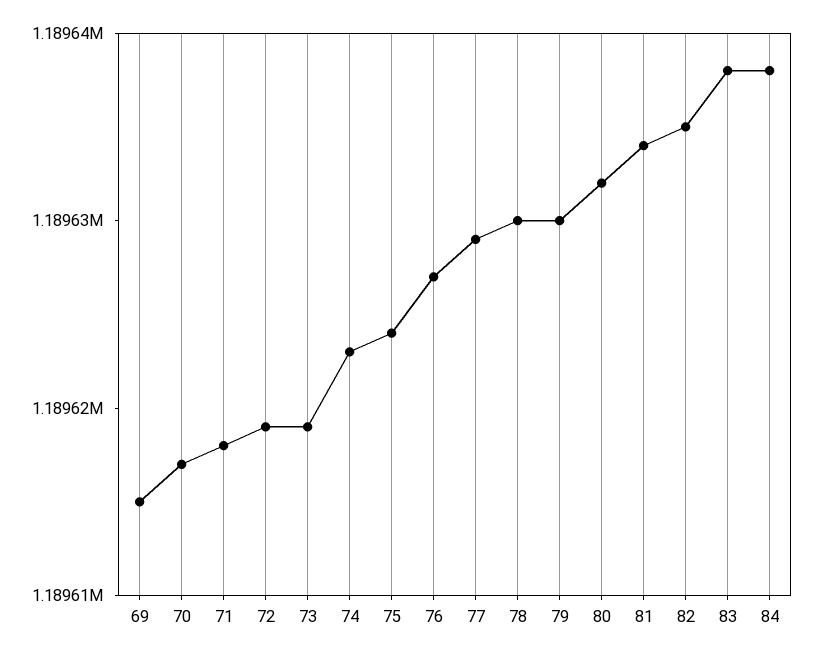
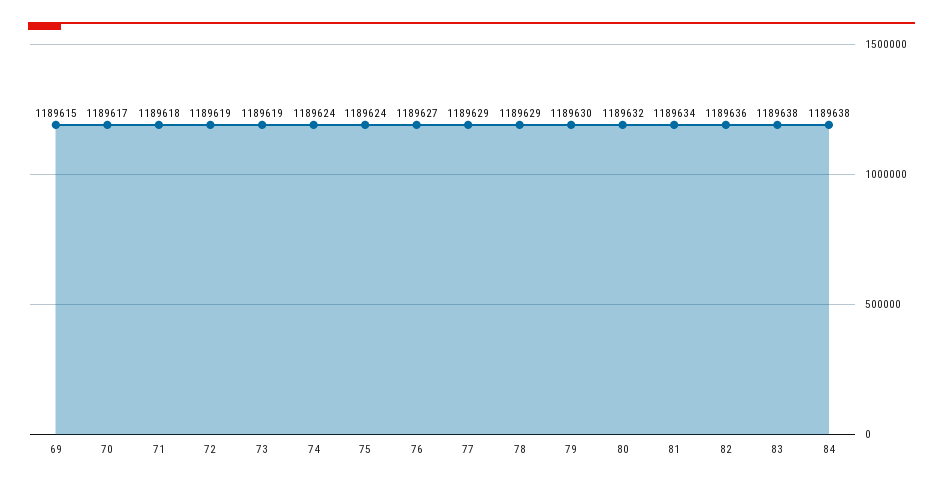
74: 1189623 -> 1189624
78: 1189630 -> 1189629
82: 1189635 -> 1189636

